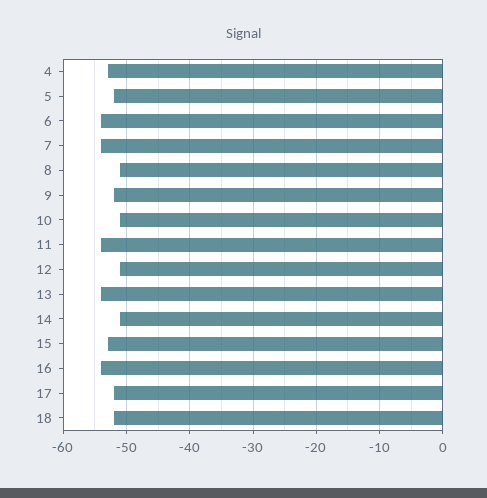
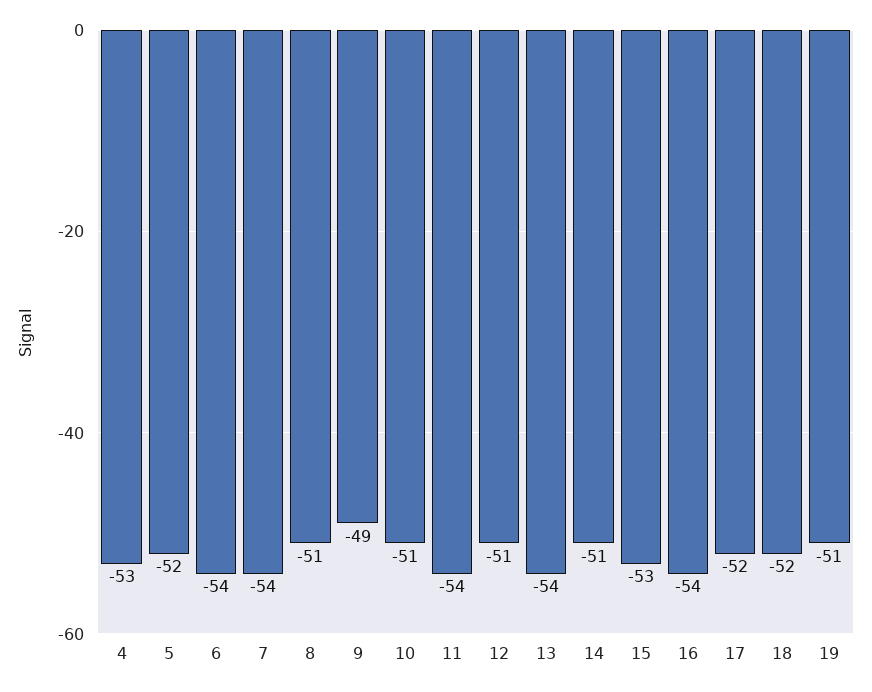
9: -52 -> -49
19: none -> -51

